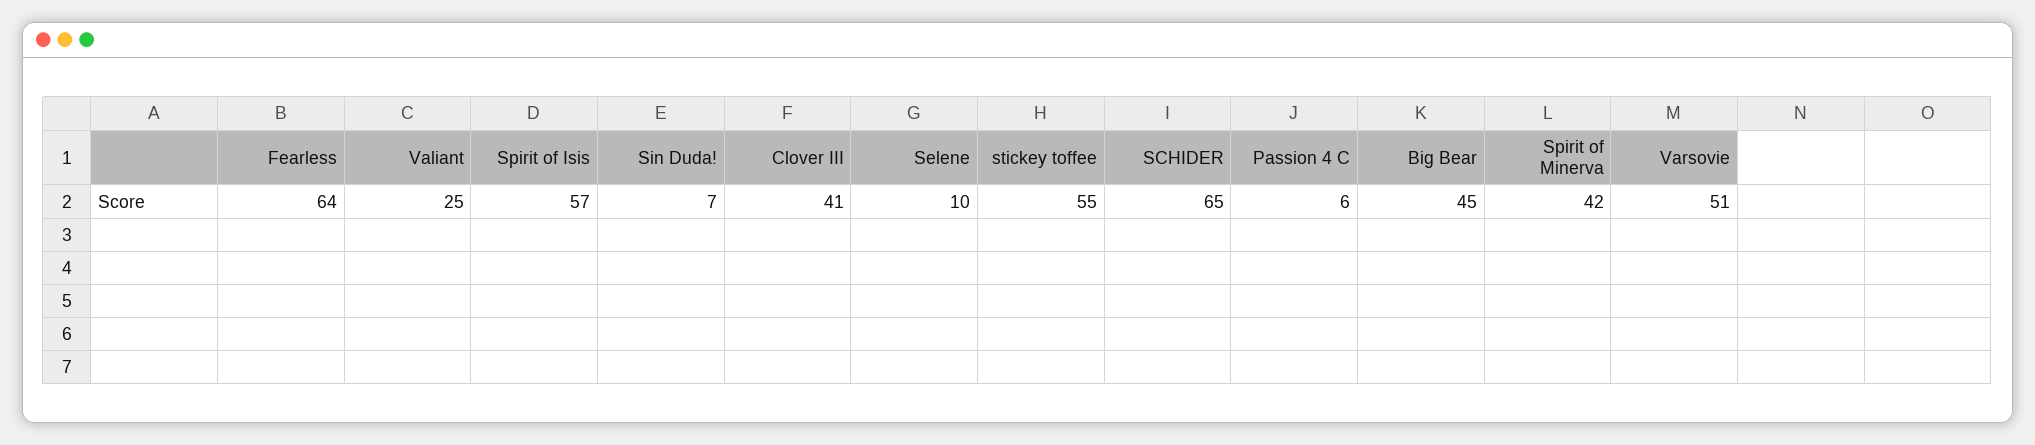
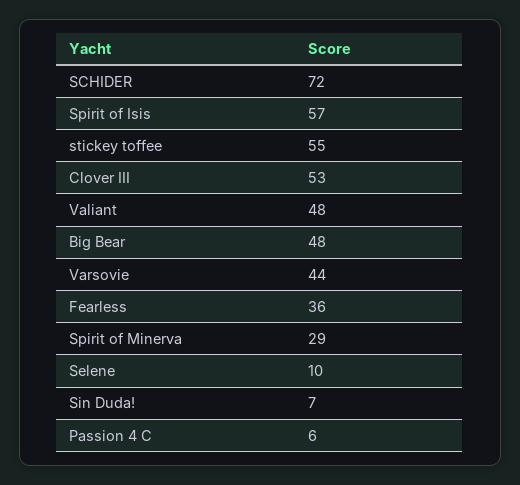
Fearless: 64 -> 36
Valiant: 25 -> 48
Clover III: 41 -> 53
SCHIDER: 65 -> 72
Big Bear: 45 -> 48
Spirit of Minerva: 42 -> 29
Varsovie: 51 -> 44

